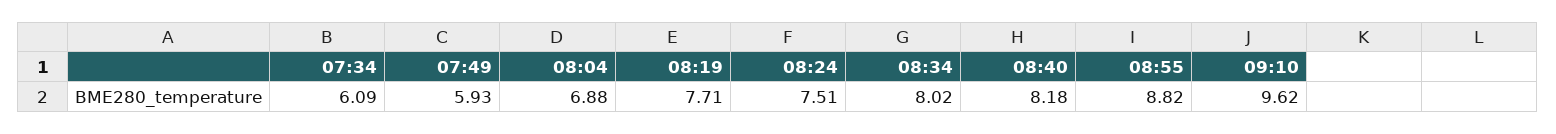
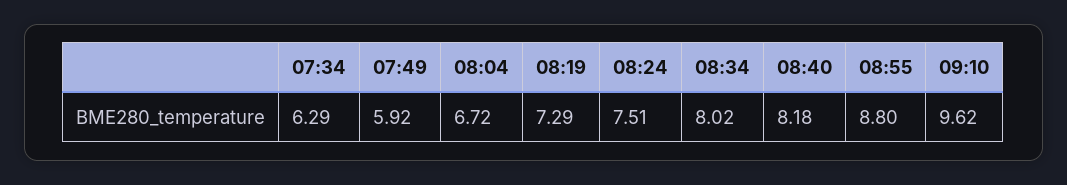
07:34: 6.09 -> 6.29
07:49: 5.93 -> 5.92
08:04: 6.88 -> 6.72
08:19: 7.71 -> 7.29
08:55: 8.82 -> 8.8

